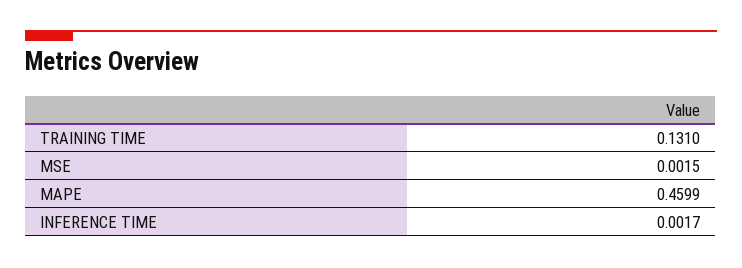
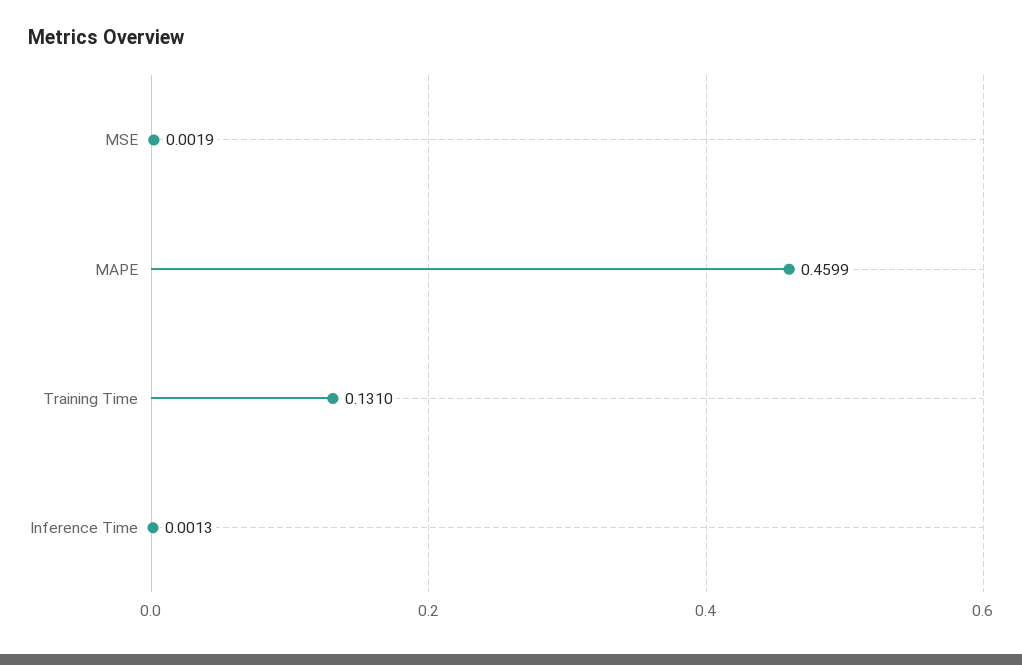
MSE: 0.0015 -> 0.0019
INFERENCE TIME: 0.0017 -> 0.0013

